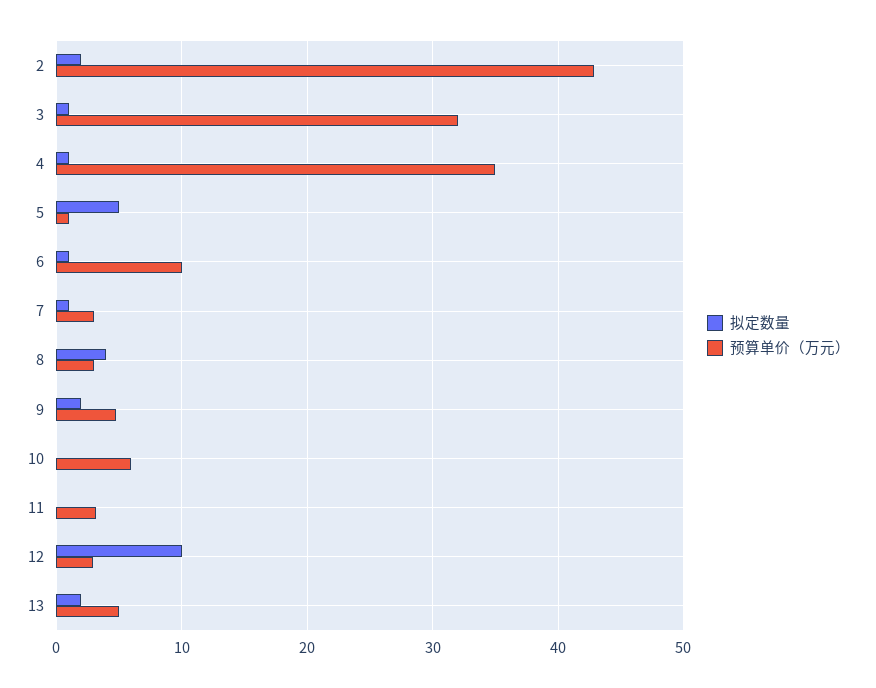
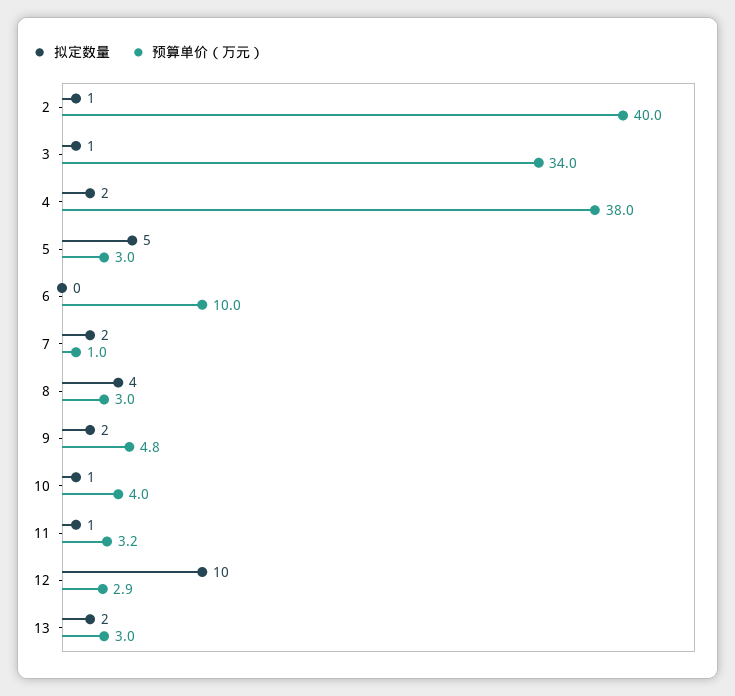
拟定数量, 2: 2 -> 1
预算单价（万元）, 2: 43 -> 40
预算单价（万元）, 3: 32 -> 34
拟定数量, 4: 1 -> 2
预算单价（万元）, 4: 35 -> 38
预算单价（万元）, 5: 1 -> 3
拟定数量, 6: 1 -> 0
拟定数量, 7: 1 -> 2
预算单价（万元）, 7: 3 -> 1
拟定数量, 10: 0 -> 1
预算单价（万元）, 10: 6 -> 4
拟定数量, 11: 0 -> 1
预算单价（万元）, 13: 5 -> 3

